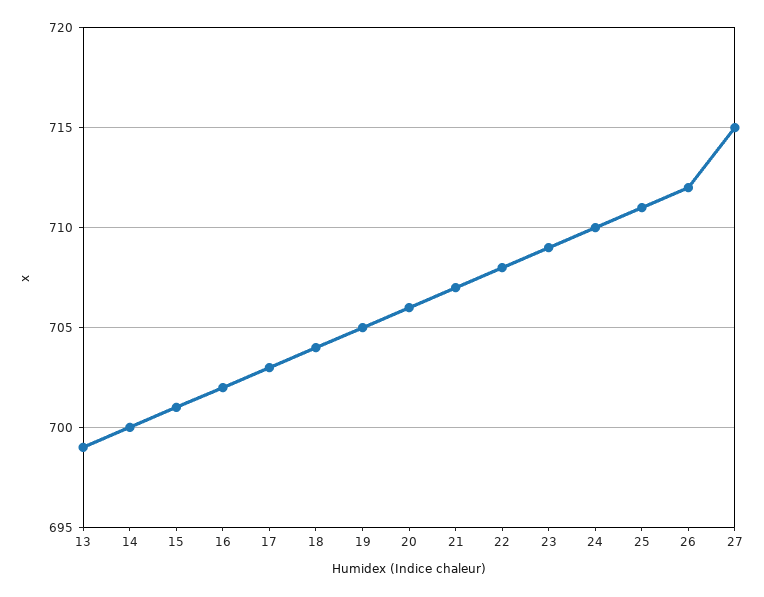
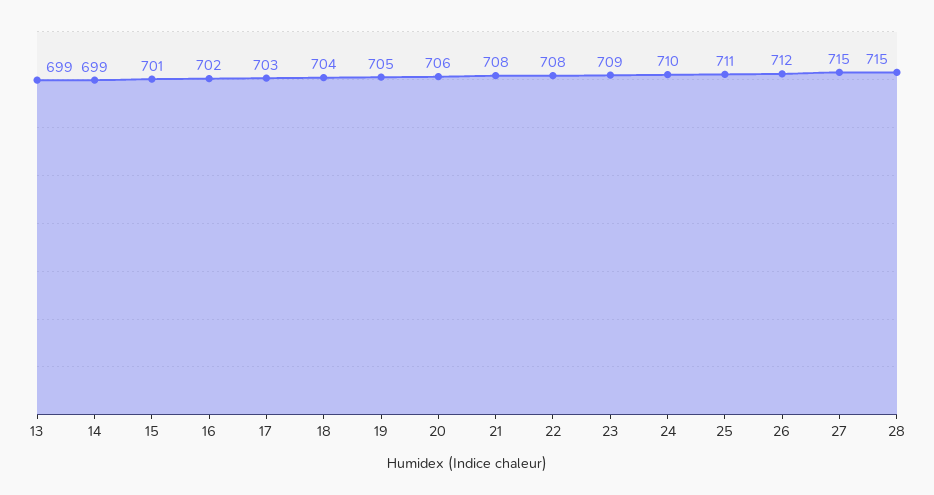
14: 700 -> 699
21: 707 -> 708
28: none -> 715

